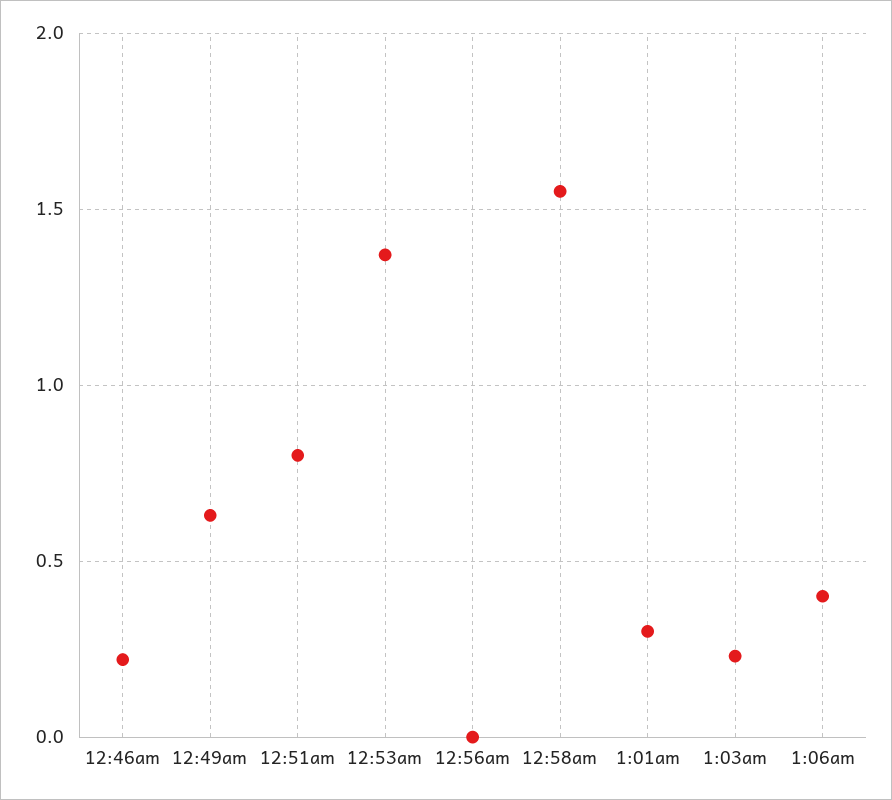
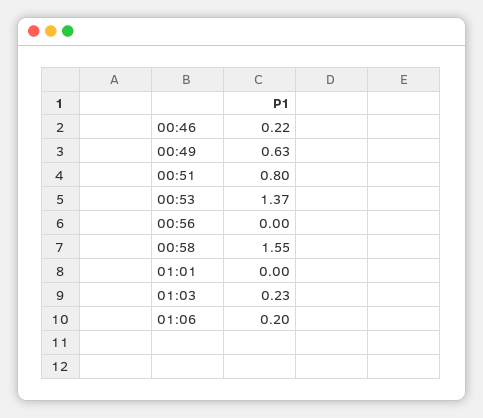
1:01am: 0.3 -> 0
1:06am: 0.4 -> 0.2

